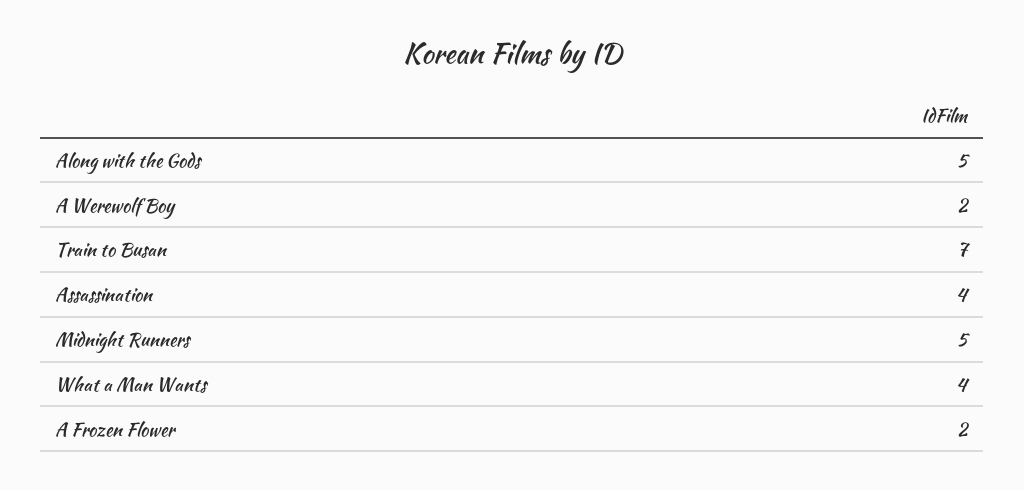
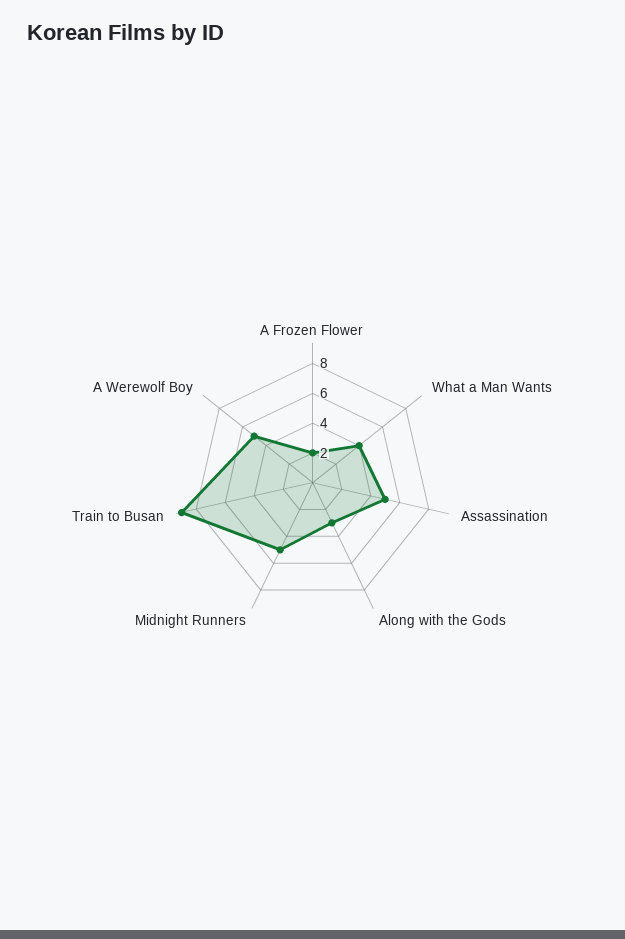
Along with the Gods: 5 -> 3
A Werewolf Boy: 2 -> 5
Train to Busan: 7 -> 9
Assassination: 4 -> 5

